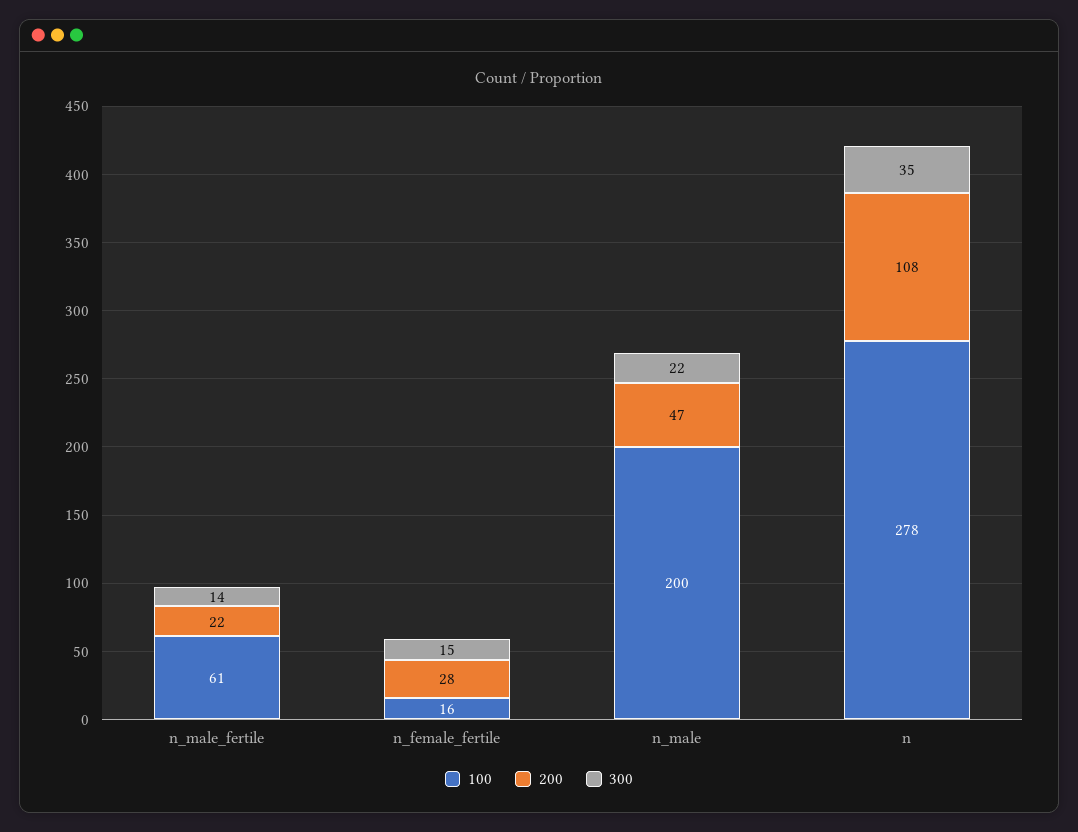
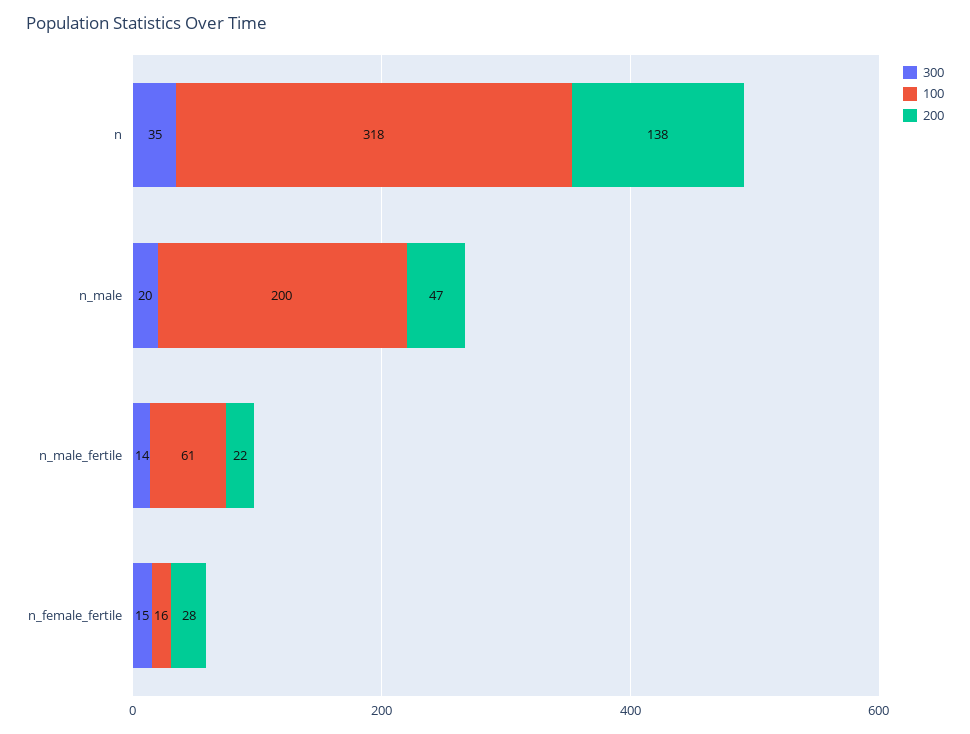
300, n_male: 22 -> 20
100, n: 278 -> 318
200, n: 108 -> 138

